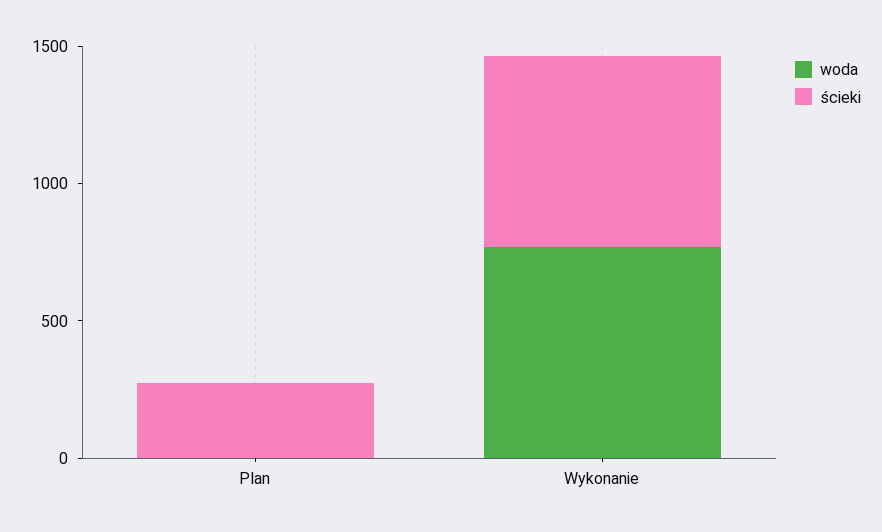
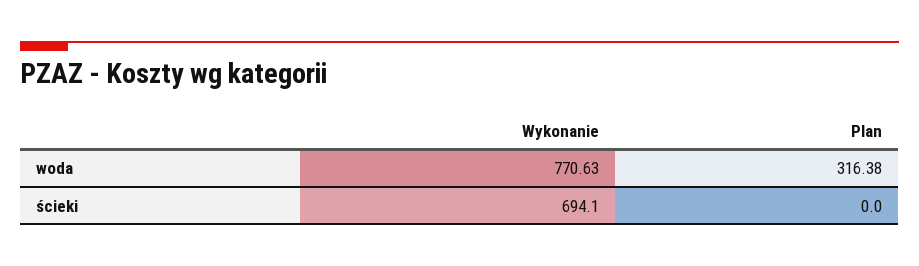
woda, Plan: 0 -> 316.38
ścieki, Plan: 300 -> 0

